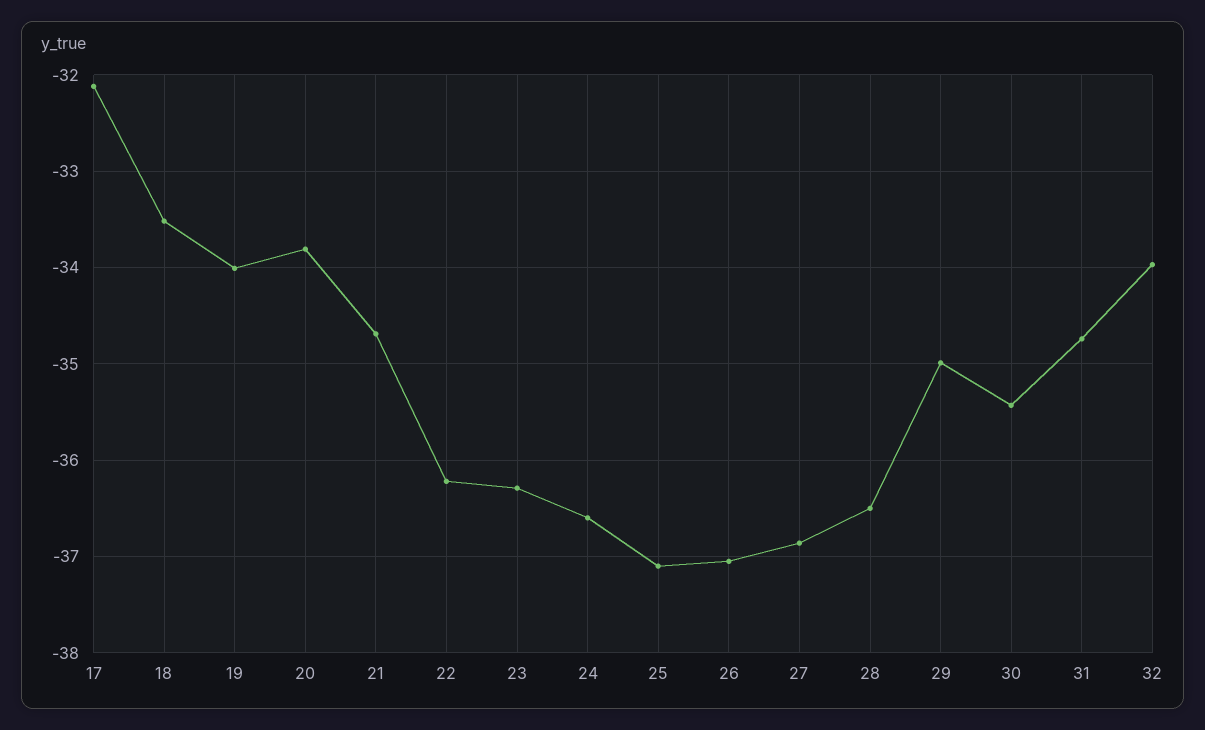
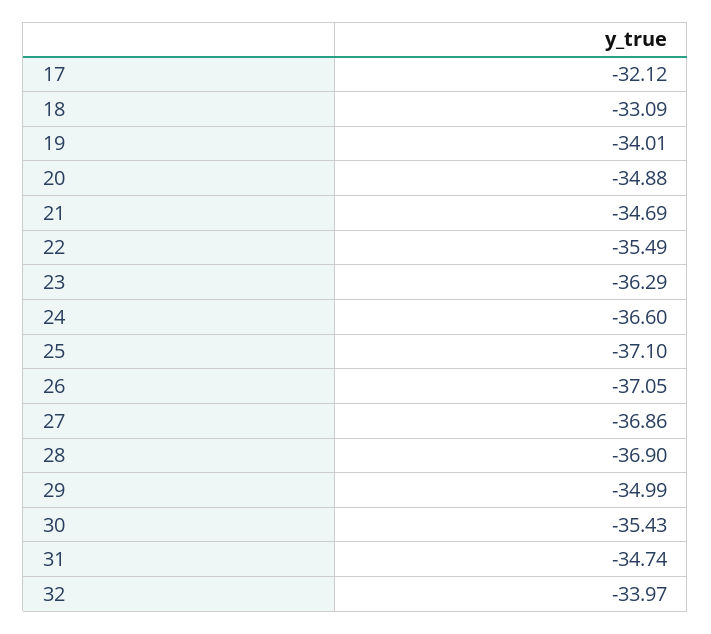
18: -33.5 -> -33.09
20: -33.8 -> -34.88
22: -36.2 -> -35.49
28: -36.5 -> -36.9

